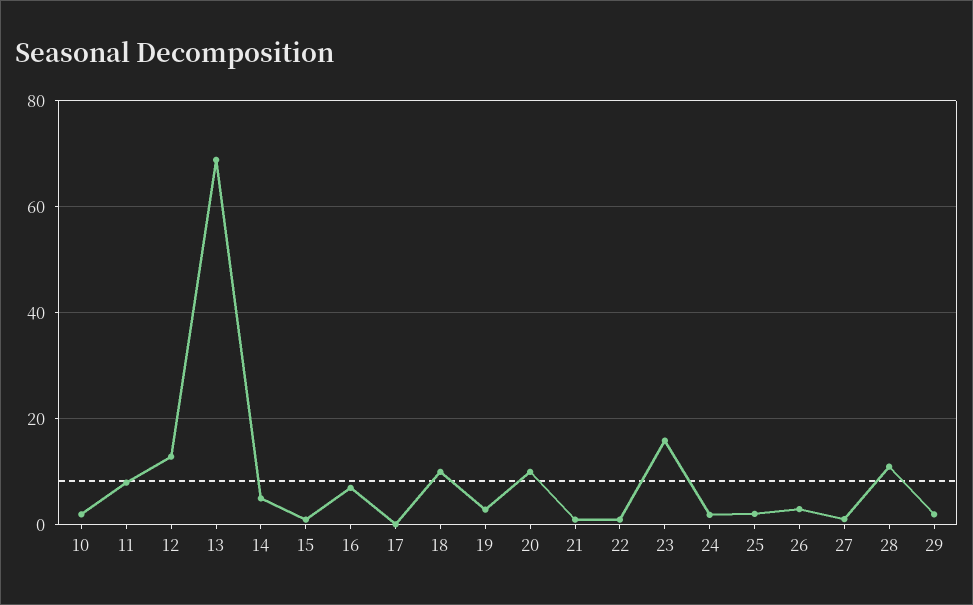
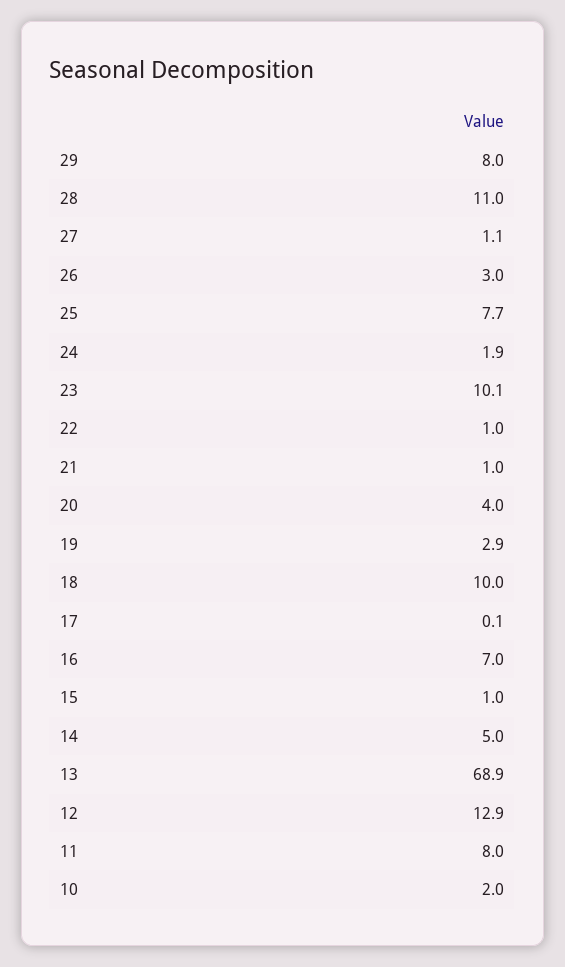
20: 10 -> 4
23: 16 -> 10.1
25: 2 -> 7.7
29: 2 -> 8

